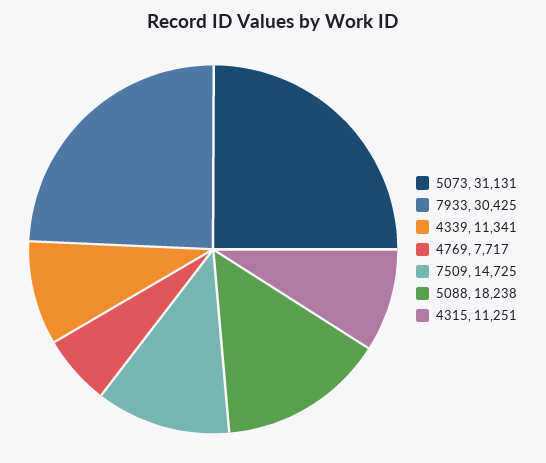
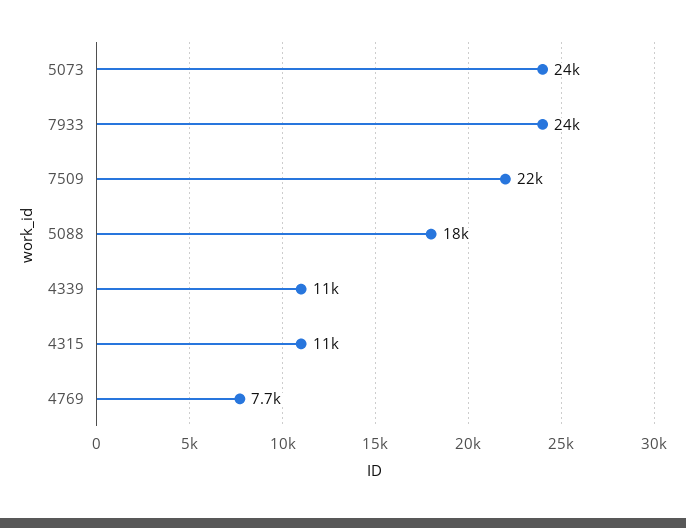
5073: 31131 -> 24000
7933: 30425 -> 24000
7509: 14725 -> 22000

